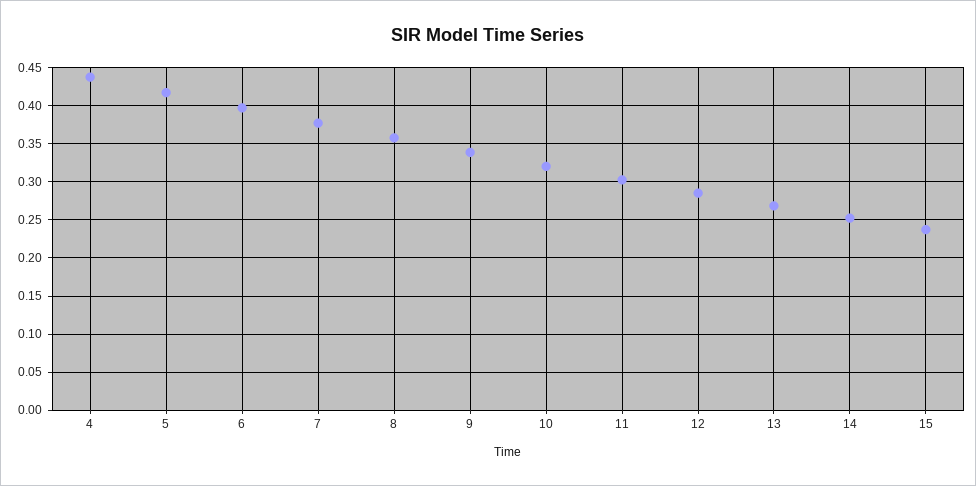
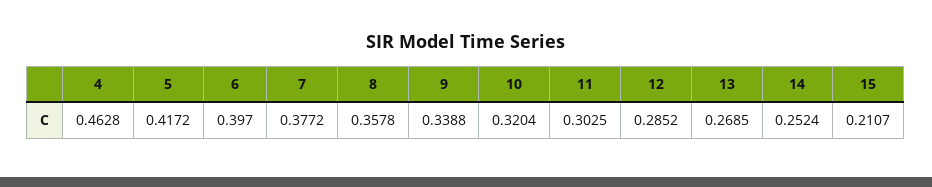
4: 0.44 -> 0.4628
15: 0.24 -> 0.2107

